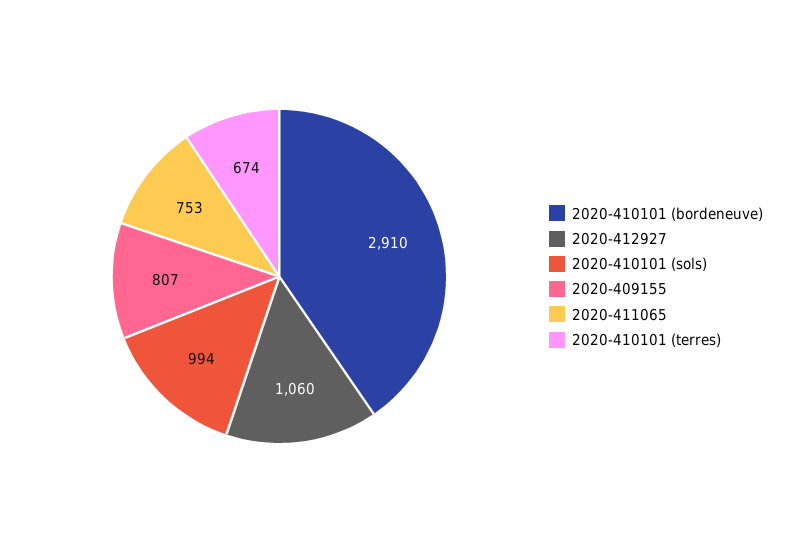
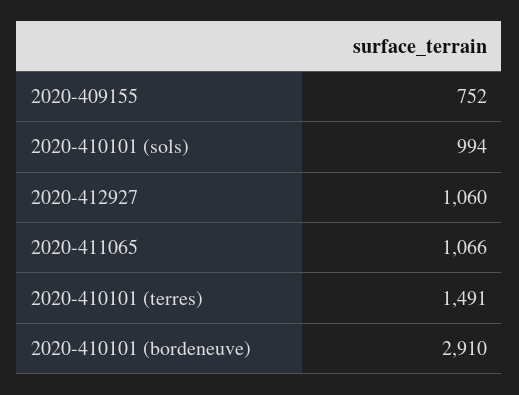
2020-409155: 807 -> 752
2020-411065: 753 -> 1066
2020-410101 (terres): 674 -> 1491

